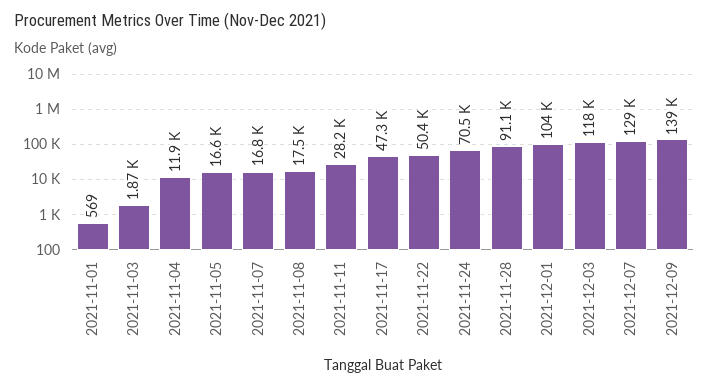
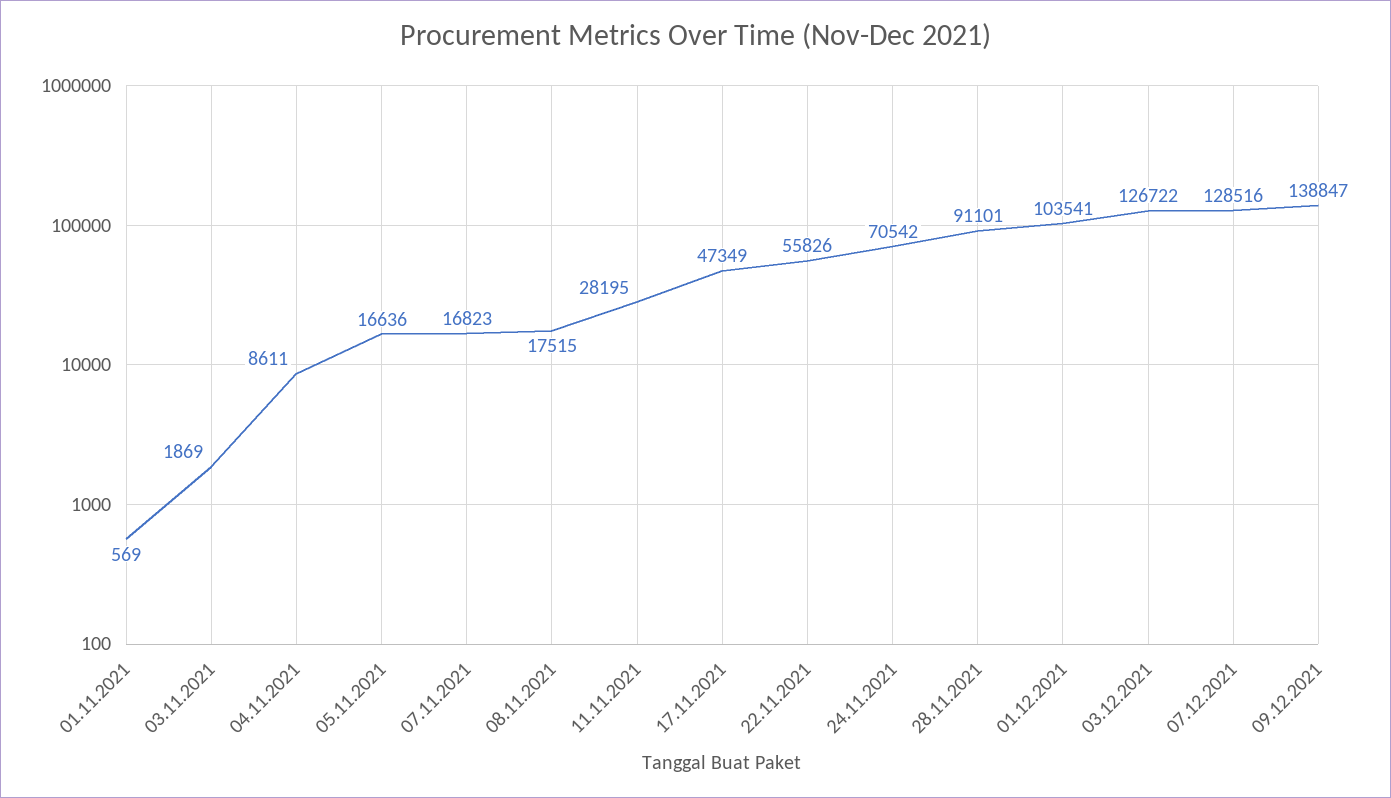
2021-11-04: 11900 -> 8611
2021-11-22: 50400 -> 55826
2021-12-03: 118000 -> 126722

